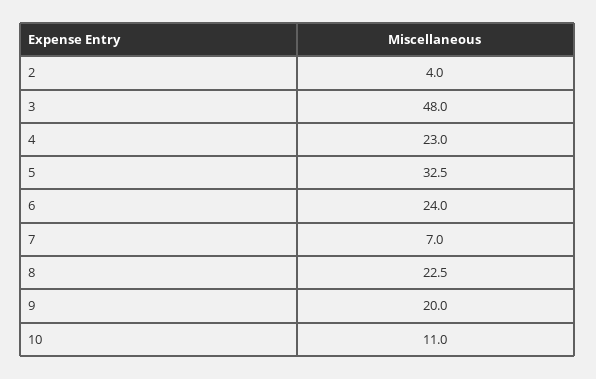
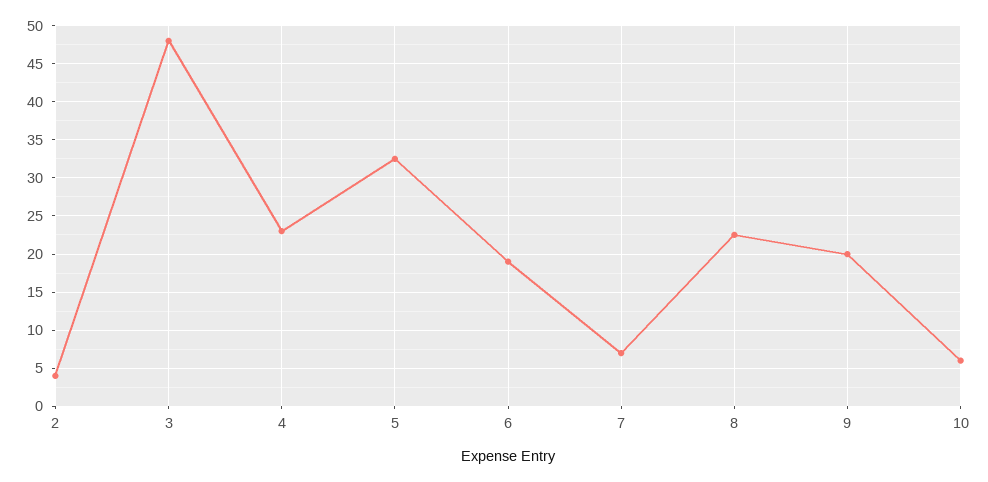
6: 24 -> 19
10: 11 -> 6

